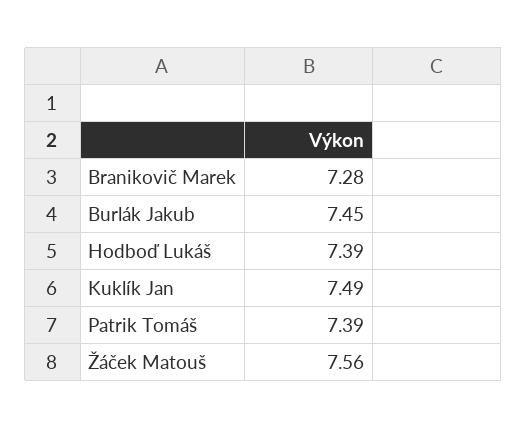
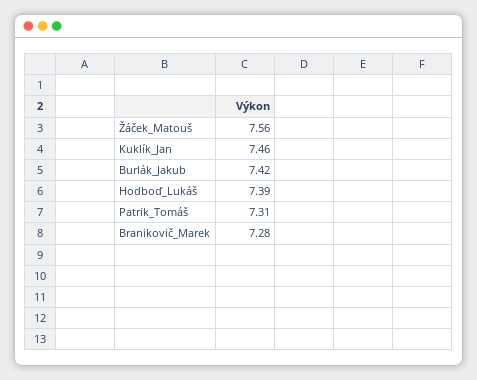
Burlák Jakub: 7.45 -> 7.42
Kuklík Jan: 7.49 -> 7.46
Patrik Tomáš: 7.39 -> 7.31

